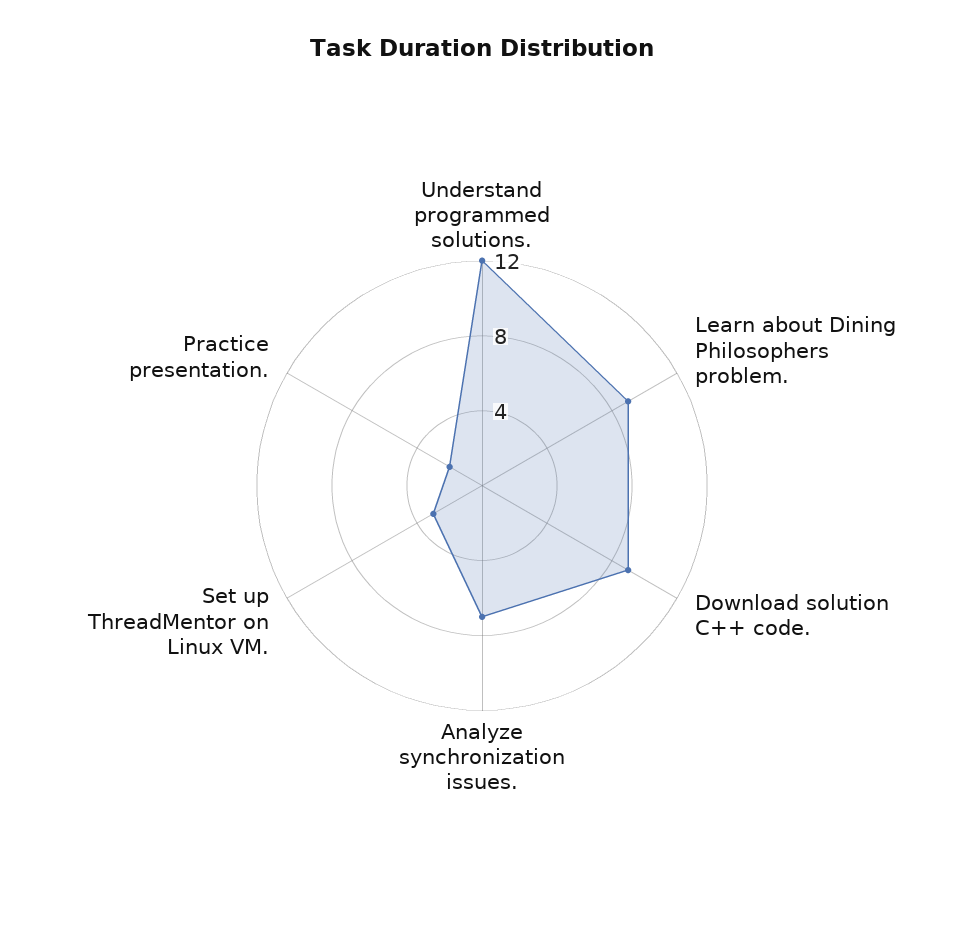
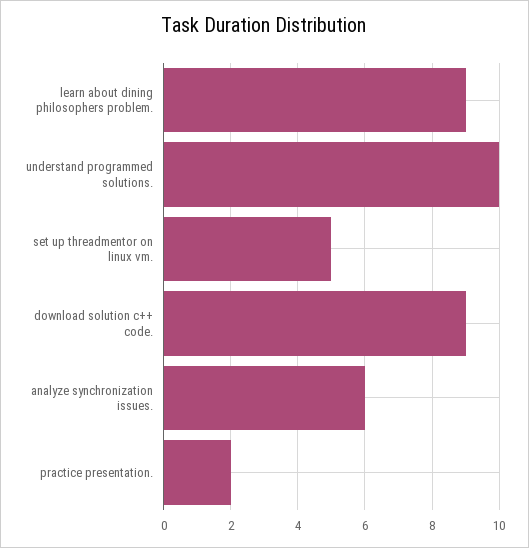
Understand programmed solutions.: 12 -> 10
Analyze synchronization issues.: 7 -> 6
Set up ThreadMentor on Linux VM.: 3 -> 5

